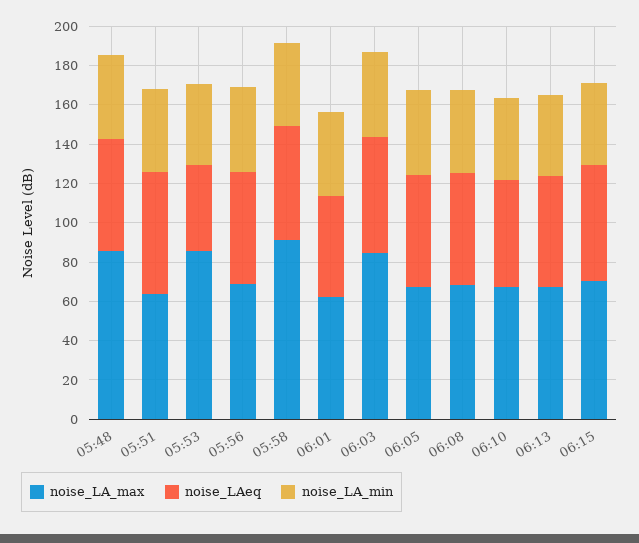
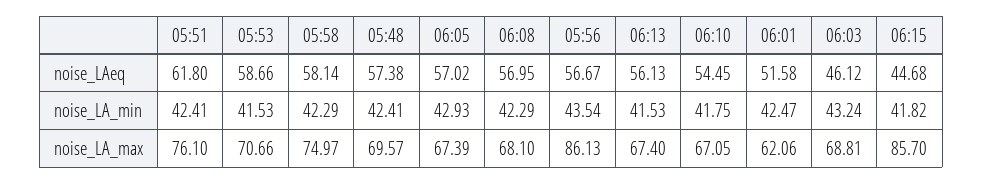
noise_LA_max, 05:48: 85 -> 69.57
noise_LA_max, 05:51: 65 -> 76.1
noise_LA_max, 05:53: 85 -> 70.66
noise_LAeq, 05:53: 45 -> 58.66
noise_LA_max, 05:56: 70 -> 86.13
noise_LA_max, 05:58: 90 -> 74.97
noise_LA_max, 06:03: 85 -> 68.81
noise_LAeq, 06:03: 60 -> 46.12
noise_LA_max, 06:15: 70 -> 85.7
noise_LAeq, 06:15: 60 -> 44.68

